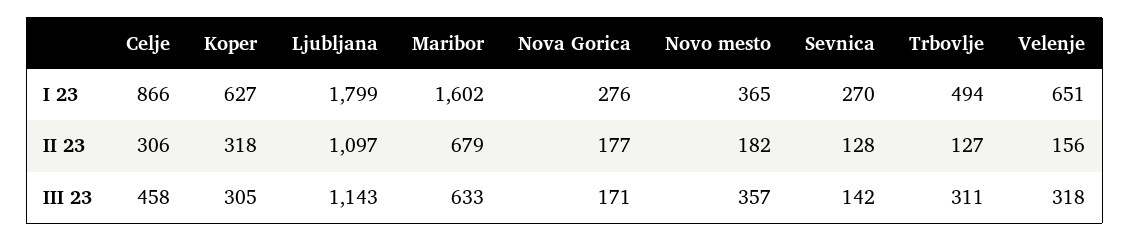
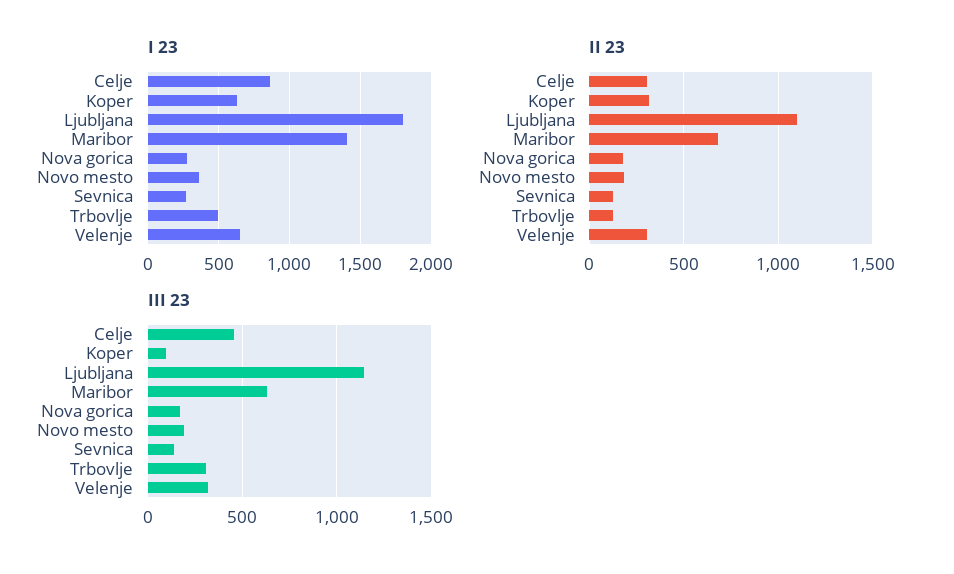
I 23, Maribor: 1602 -> 1400
II 23, Velenje: 156 -> 300
III 23, Koper: 305 -> 100
III 23, Novo mesto: 357 -> 200

